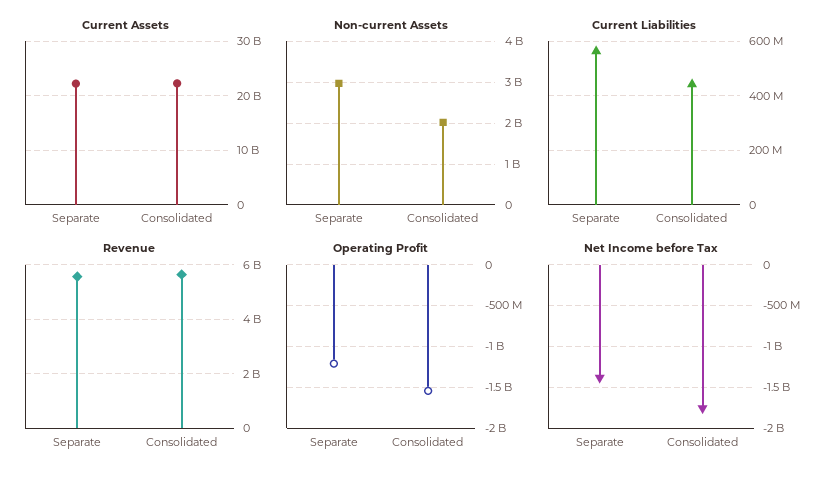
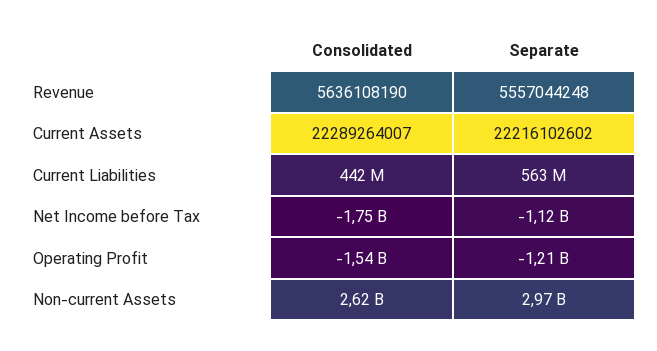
Non-current Assets, Consolidated: 2000000000 -> 2620000000
Net Income before Tax, Separate: -1400000000 -> -1120000000

